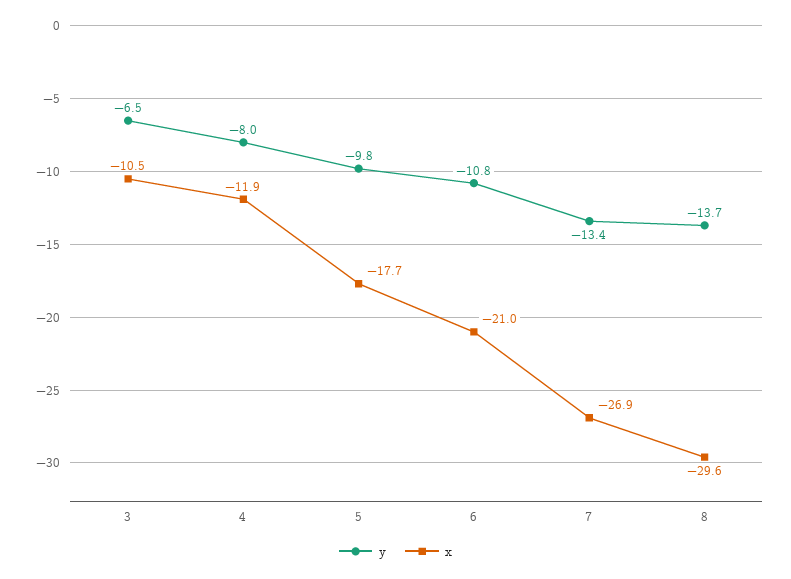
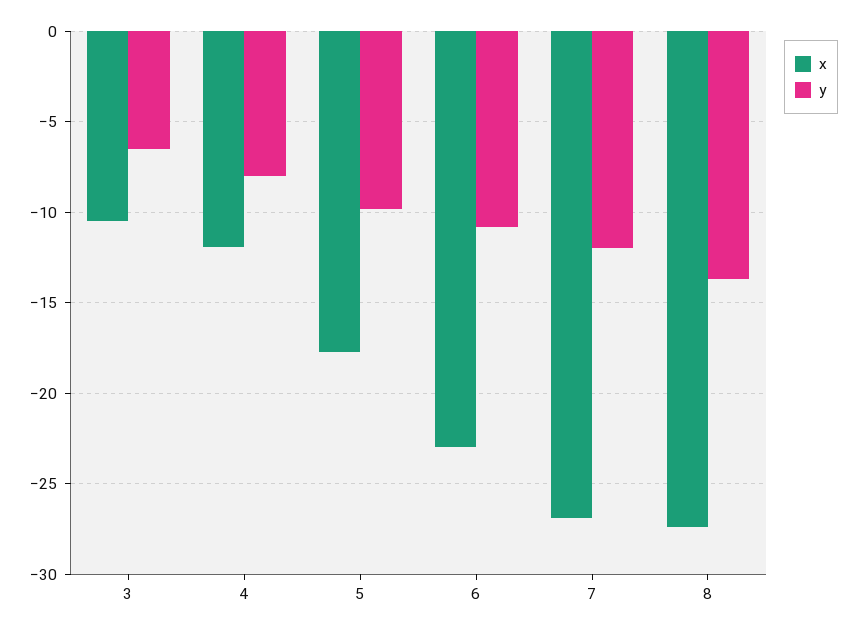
x, 6: -21 -> -23
y, 7: -13.4 -> -12
x, 8: -29.6 -> -27.5

